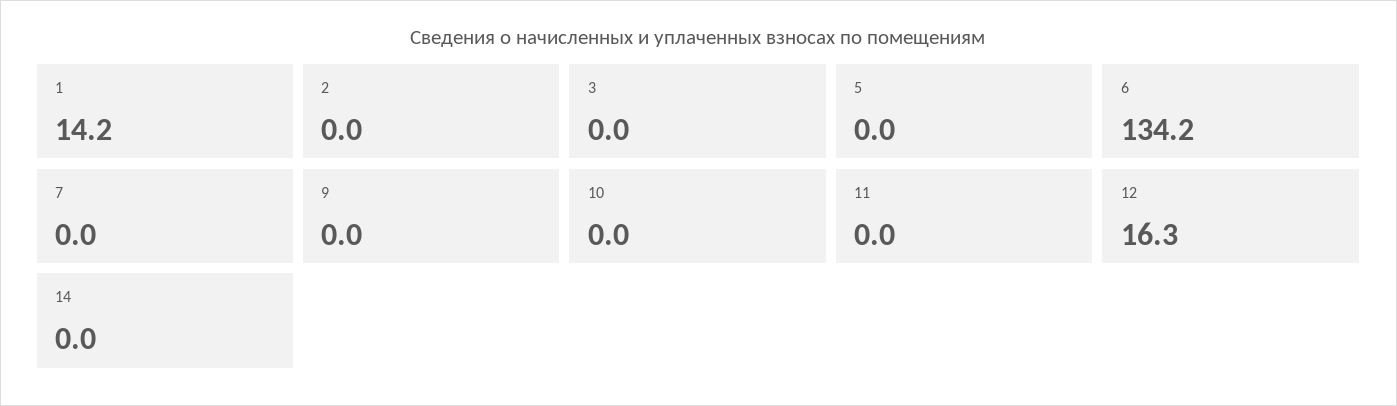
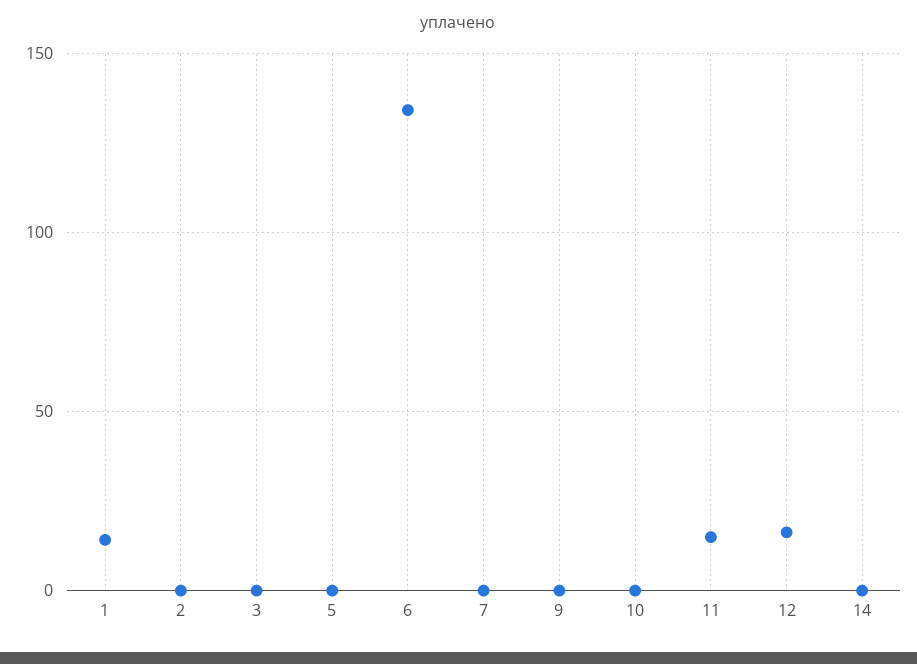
11: 0 -> 15

